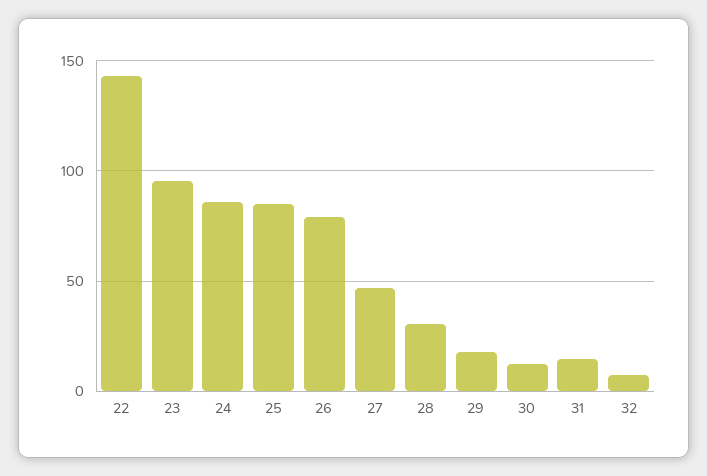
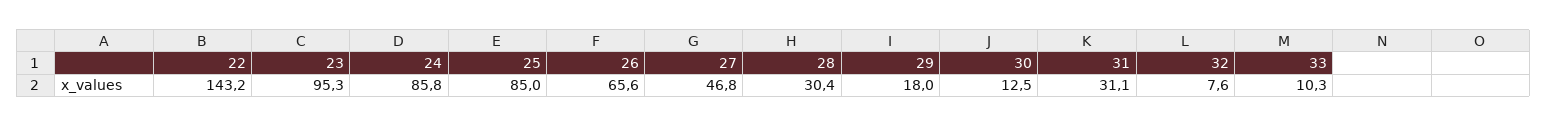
26: 80 -> 65.6
31: 15 -> 31.1
33: none -> 10.3

